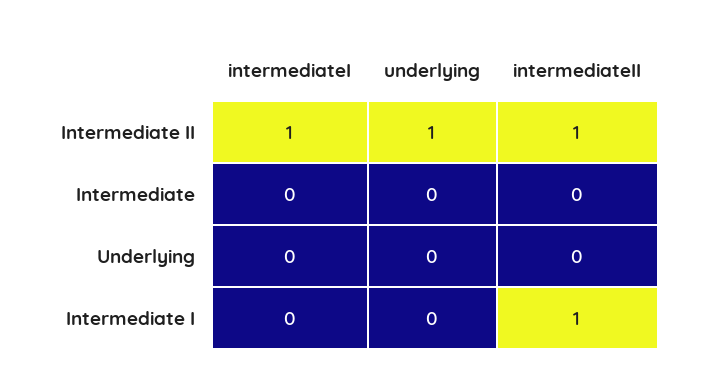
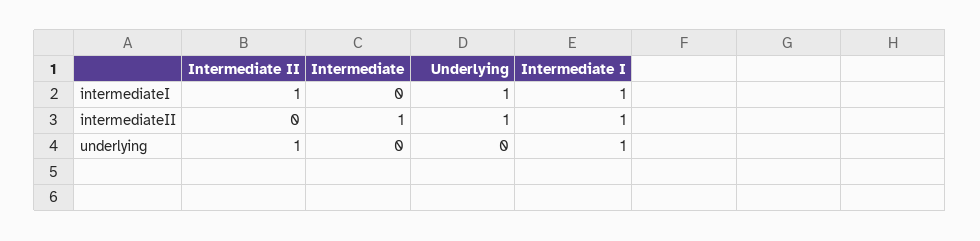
intermediateII, Intermediate II: 1 -> 0
intermediateII, Intermediate: 0 -> 1
intermediateI, Underlying: 0 -> 1
intermediateII, Underlying: 0 -> 1
intermediateI, Intermediate I: 0 -> 1
underlying, Intermediate I: 0 -> 1

